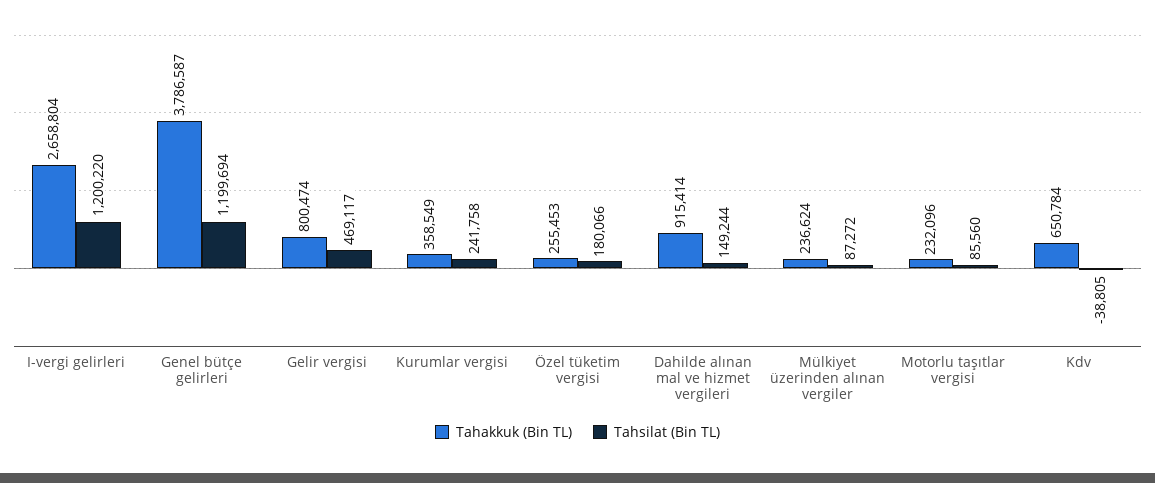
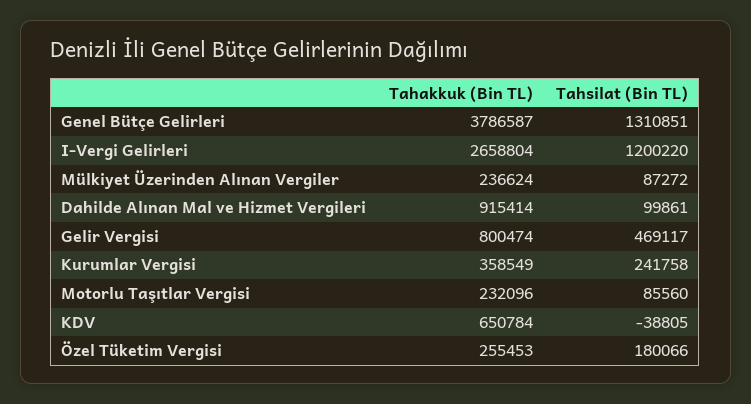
Tahsilat (Bin TL), Genel bütçe gelirleri: 1199694 -> 1310851
Tahsilat (Bin TL), Dahilde alınan mal ve hizmet vergileri: 149244 -> 99861

